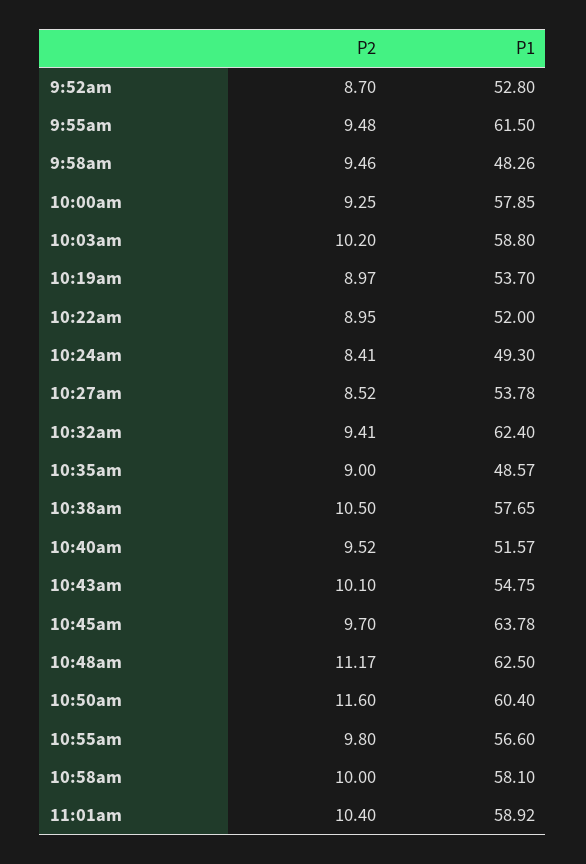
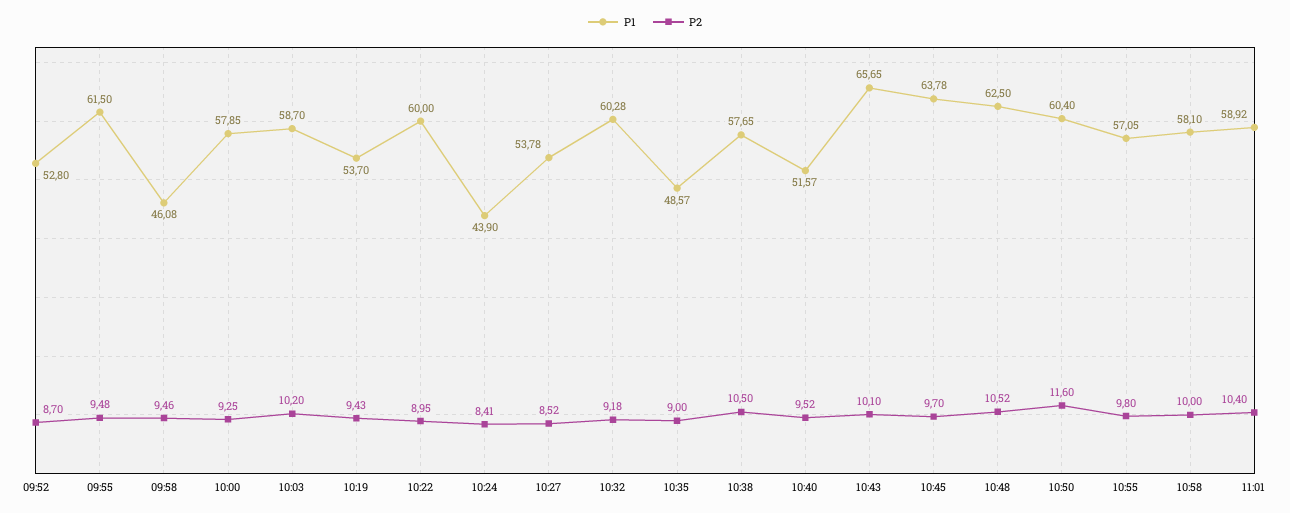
P1, 9:58am: 48.26 -> 46.08
P1, 10:03am: 58.8 -> 58.7
P2, 10:19am: 8.97 -> 9.43
P1, 10:22am: 52 -> 60
P1, 10:24am: 49.3 -> 43.9
P2, 10:32am: 9.41 -> 9.18
P1, 10:32am: 62.4 -> 60.28
P1, 10:43am: 54.75 -> 65.65
P2, 10:48am: 11.17 -> 10.52
P1, 10:55am: 56.6 -> 57.05

